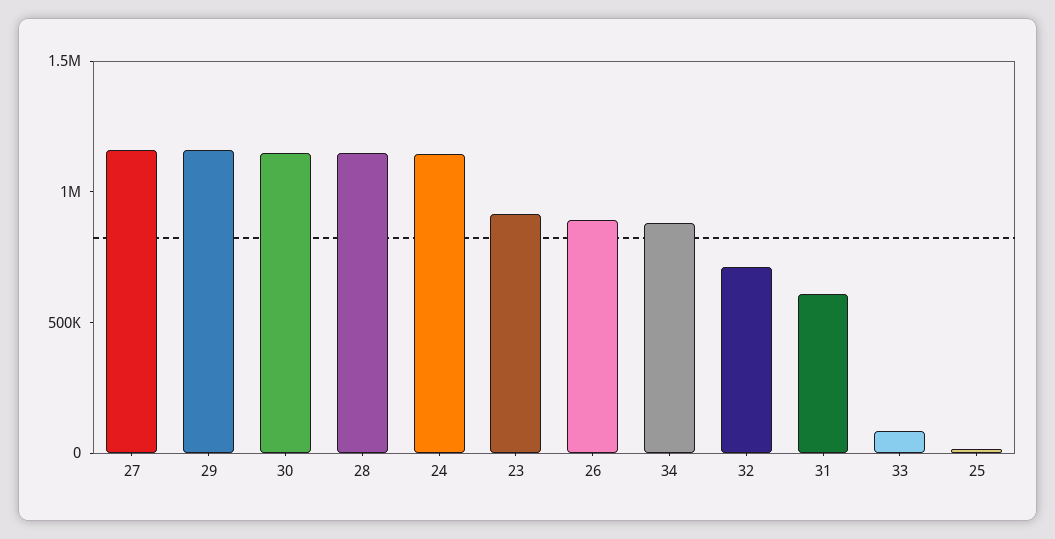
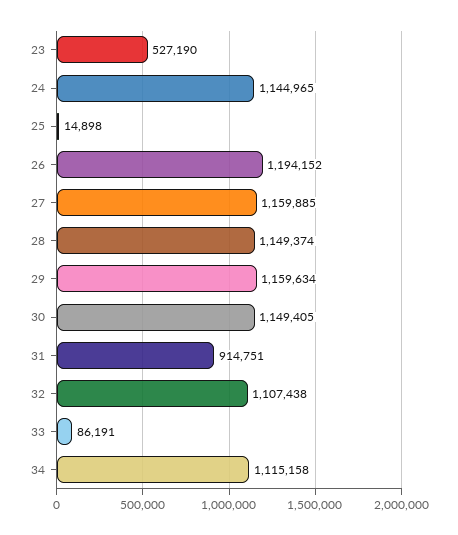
23: 900000 -> 527190
26: 900000 -> 1194152
34: 900000 -> 1115158
32: 700000 -> 1107438
31: 600000 -> 914751

